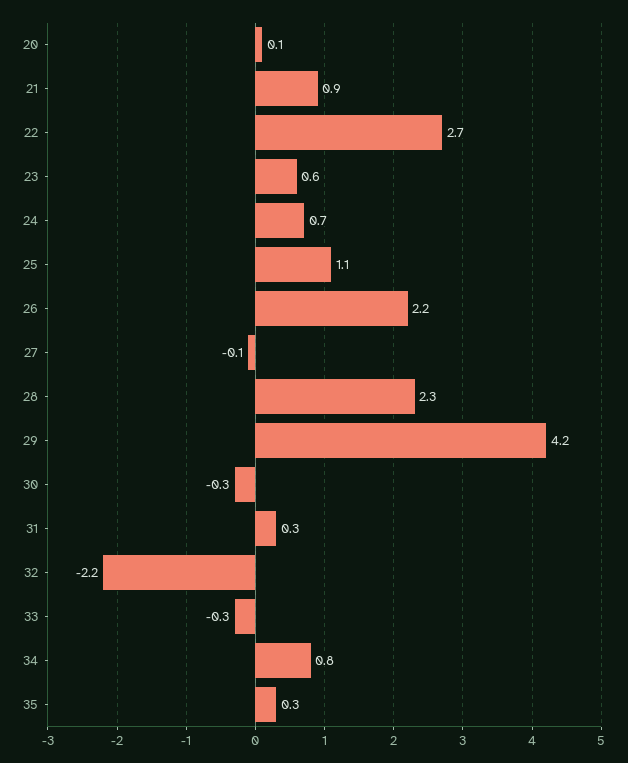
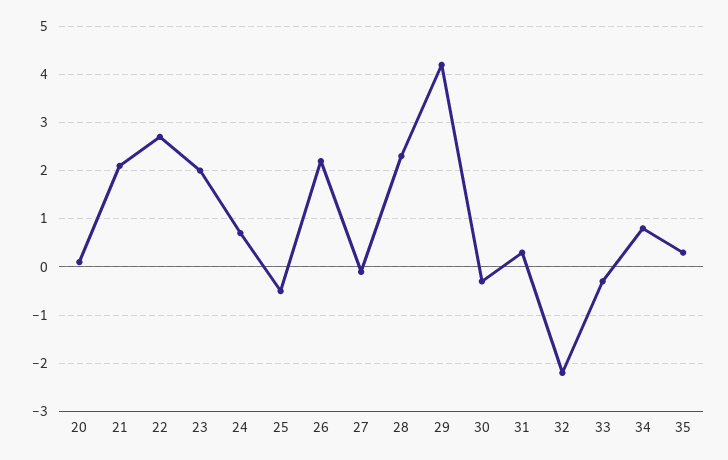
21: 0.9 -> 2
23: 0.6 -> 2
25: 1.1 -> -0.5

